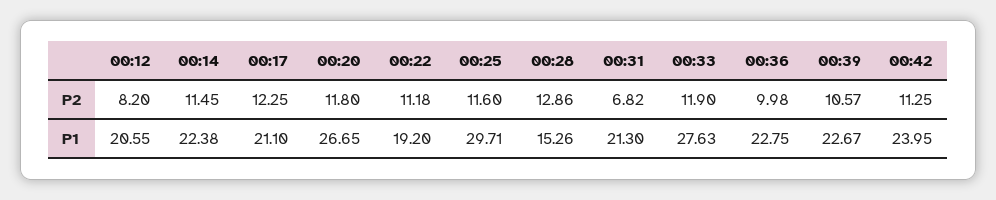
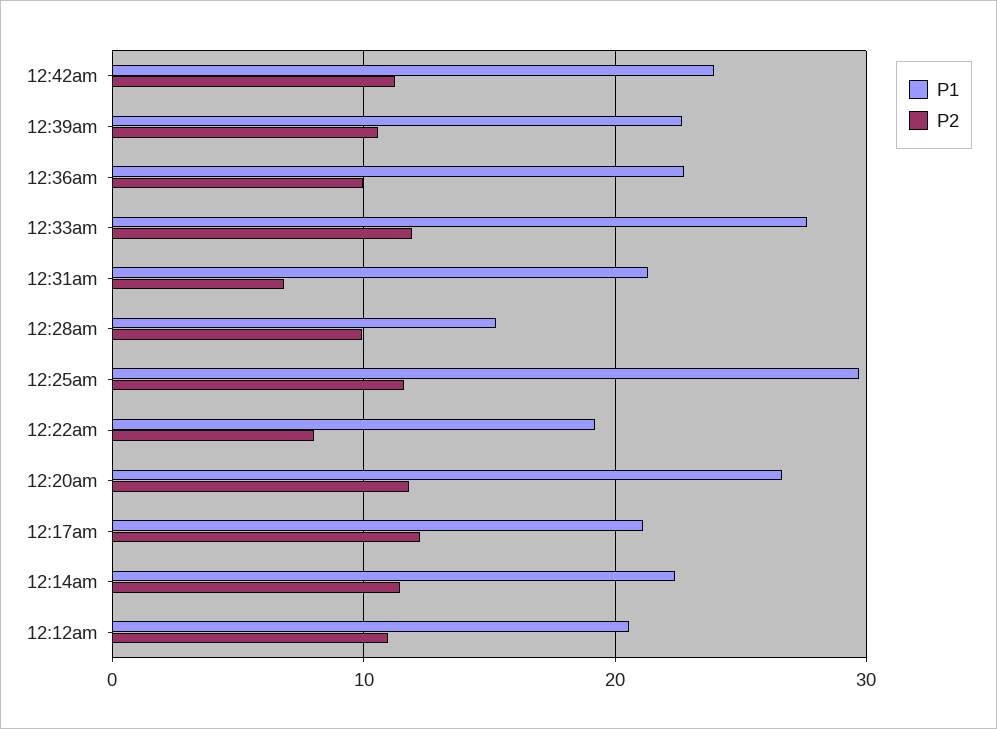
P2, 00:12: 8.2 -> 11
P2, 00:22: 11.18 -> 8
P2, 00:28: 12.86 -> 10

